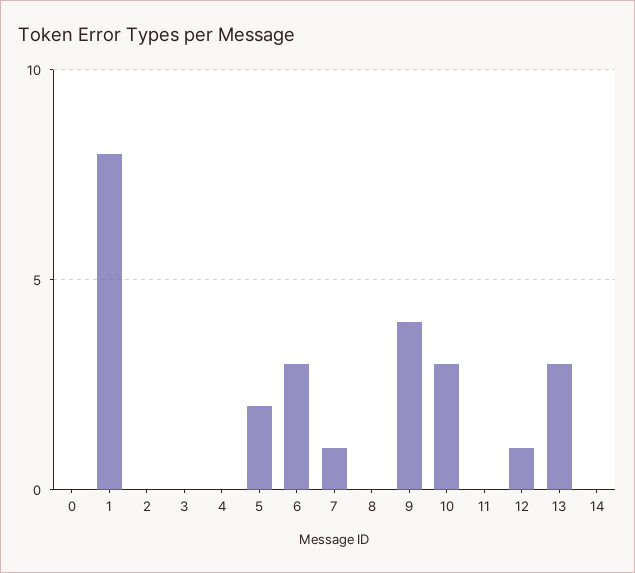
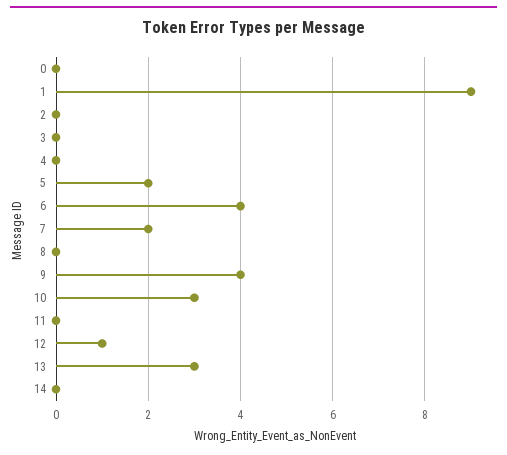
1: 8 -> 9
6: 3 -> 4
7: 1 -> 2

